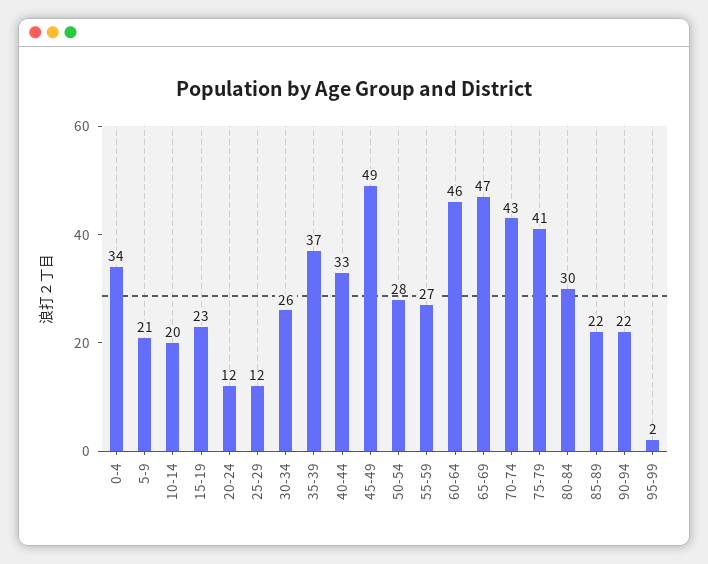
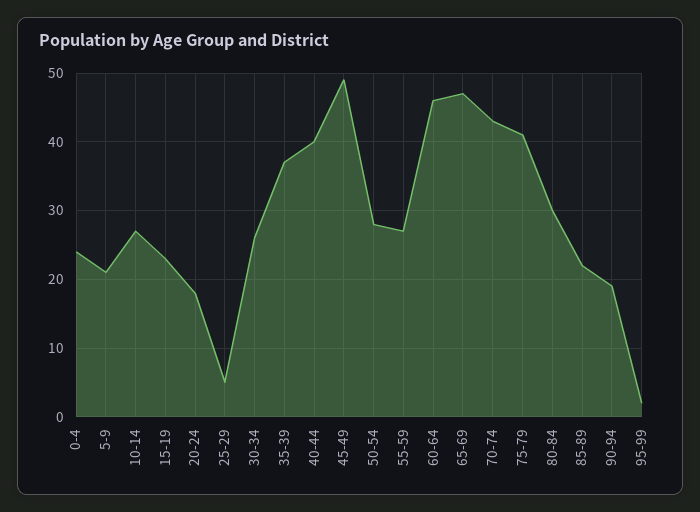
0-4: 34 -> 24
10-14: 20 -> 27
20-24: 12 -> 18
25-29: 12 -> 5
40-44: 33 -> 40
90-94: 22 -> 19

